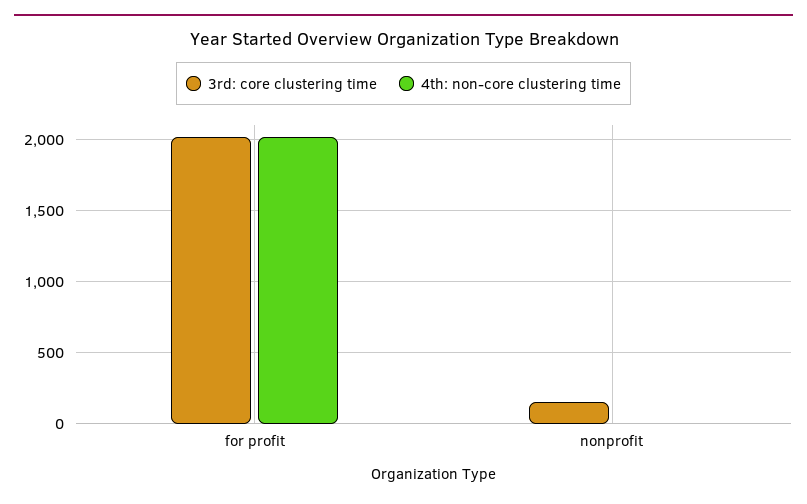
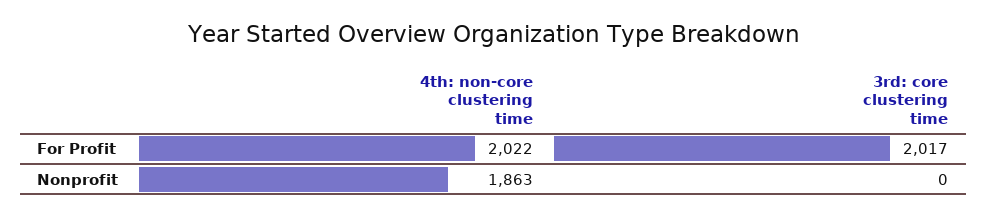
3rd: core clustering time, nonprofit: 150 -> 0
4th: non-core clustering time, nonprofit: 0 -> 1863

